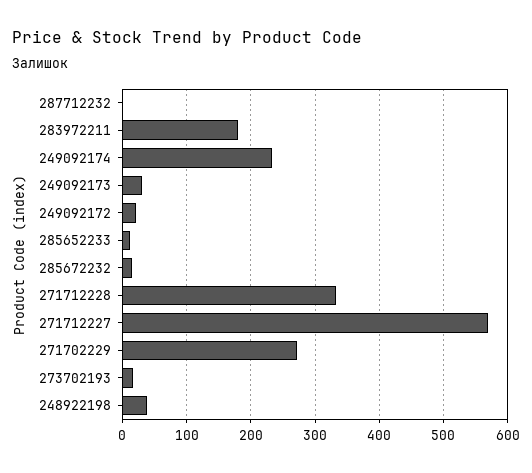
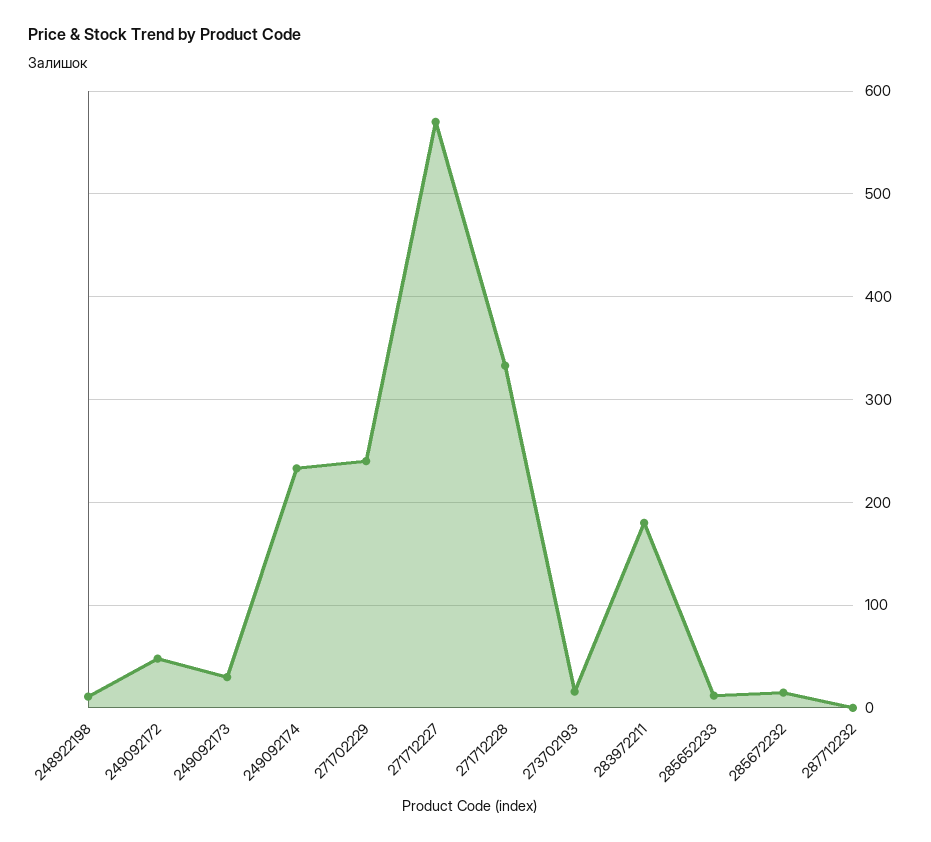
249092172: 20 -> 50
271702229: 270 -> 240
248922198: 40 -> 10

